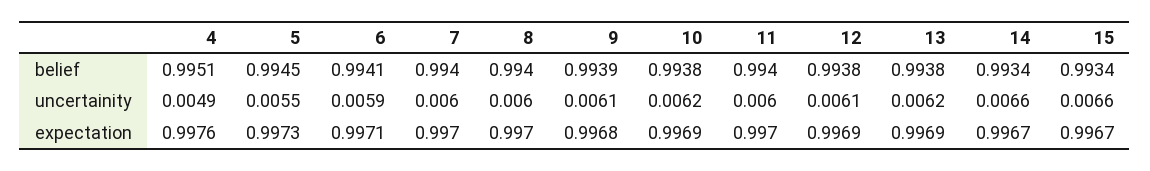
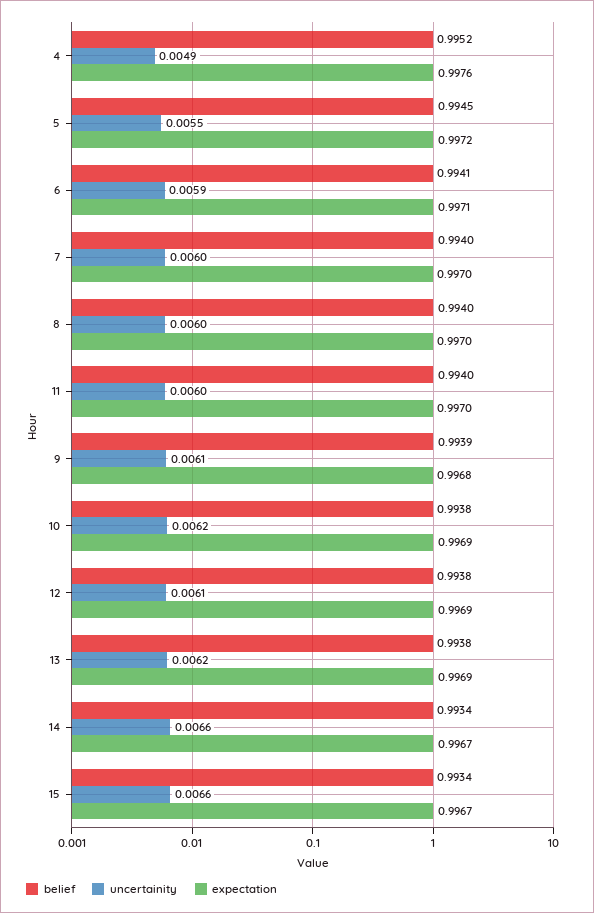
belief, 4: 0.9951 -> 0.9952
expectation, 5: 0.9973 -> 0.9972

